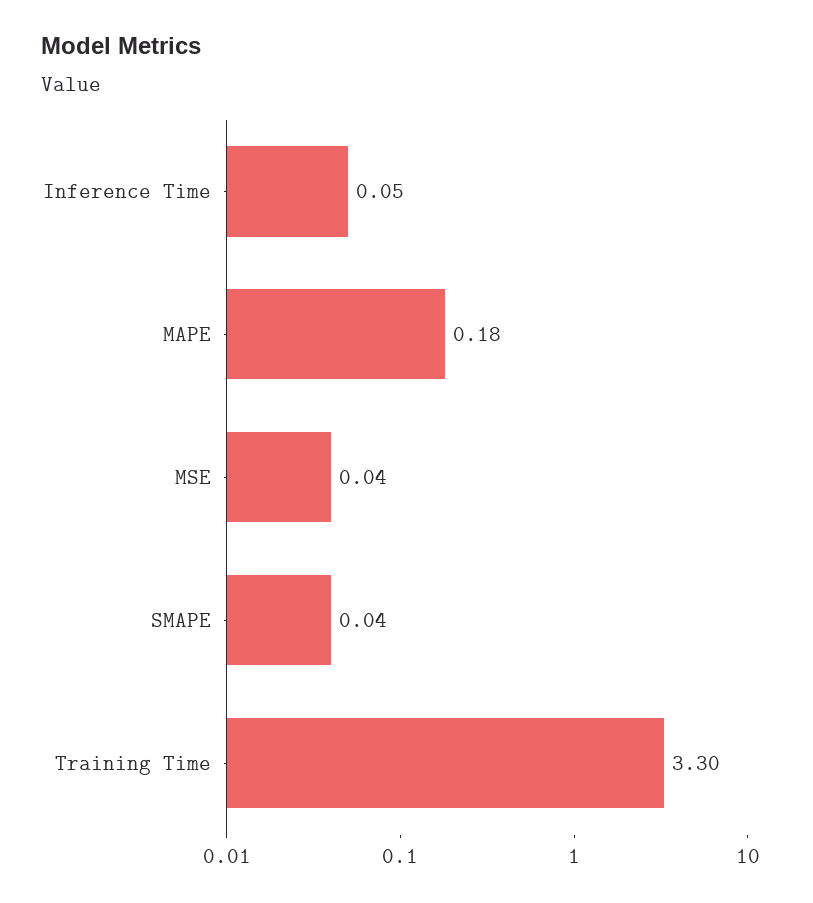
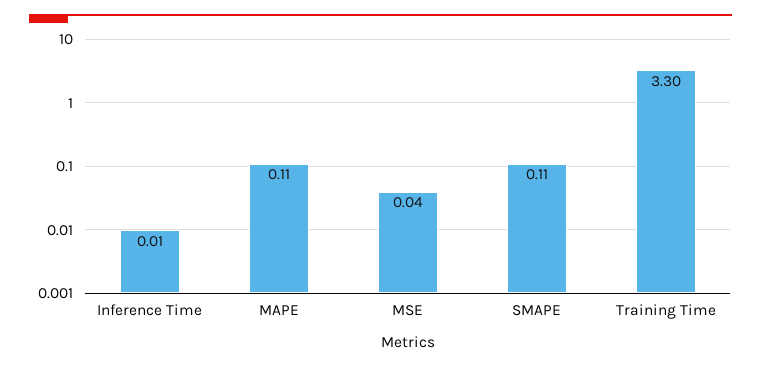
Inference Time: 0.05 -> 0.01
MAPE: 0.18 -> 0.11
SMAPE: 0.04 -> 0.11

